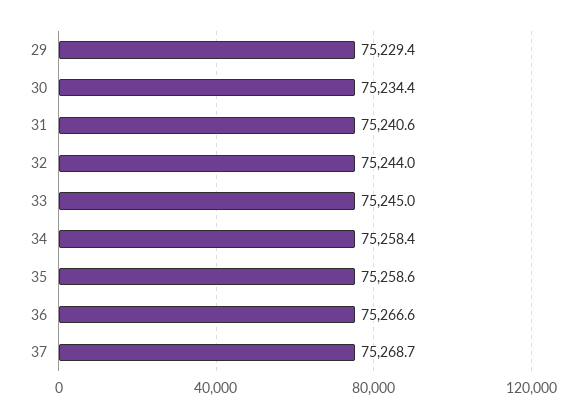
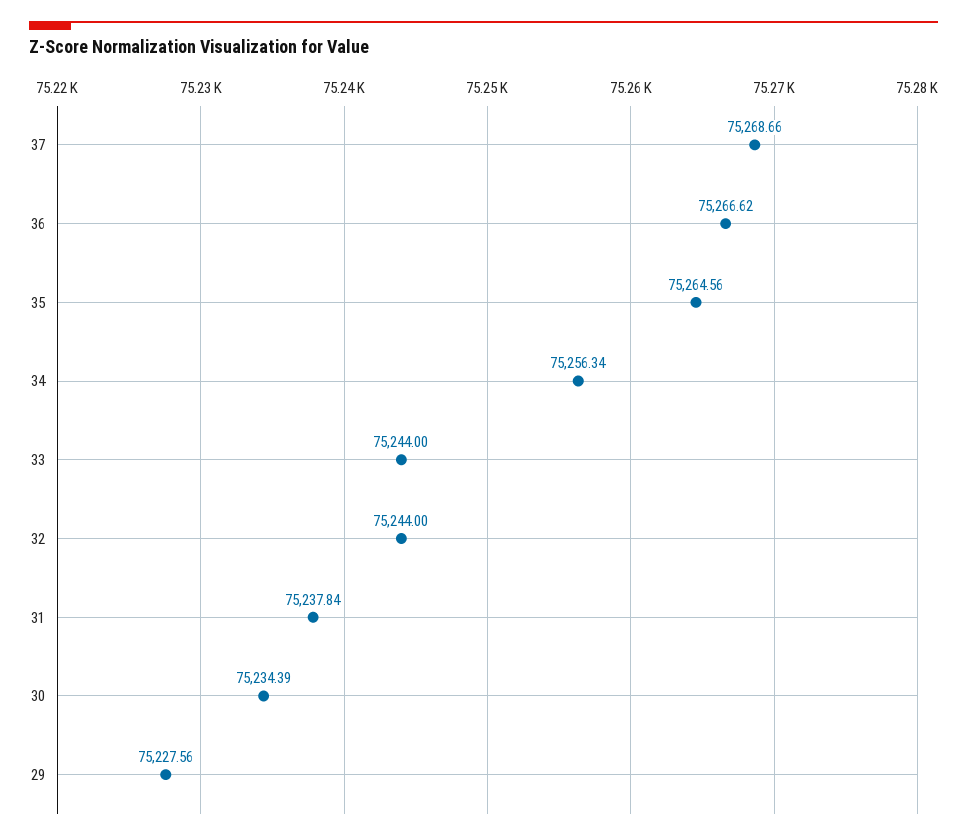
29: 75229.4 -> 75227.56
31: 75240.6 -> 75237.84
33: 75245 -> 75244
34: 75258.4 -> 75256.34
35: 75258.6 -> 75264.56

